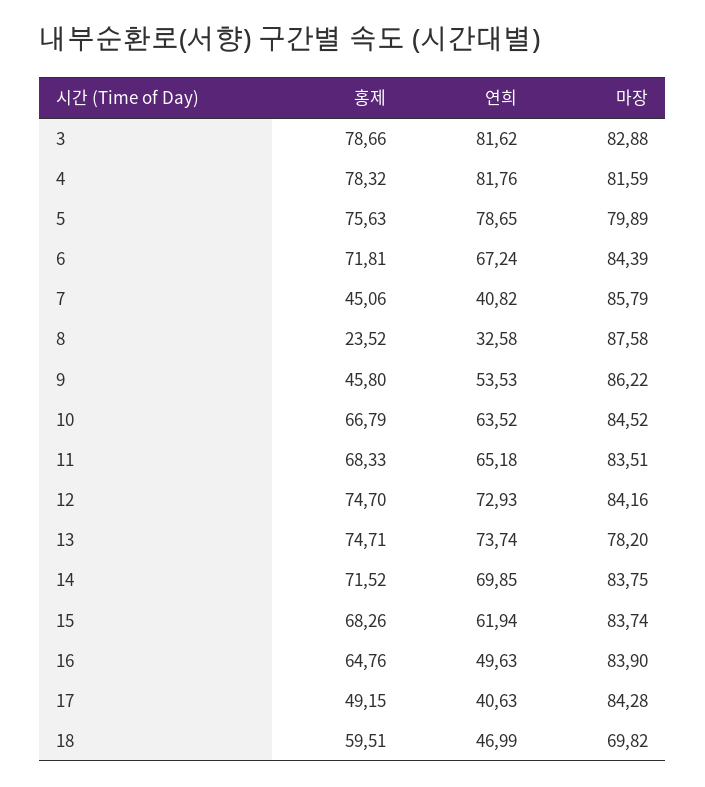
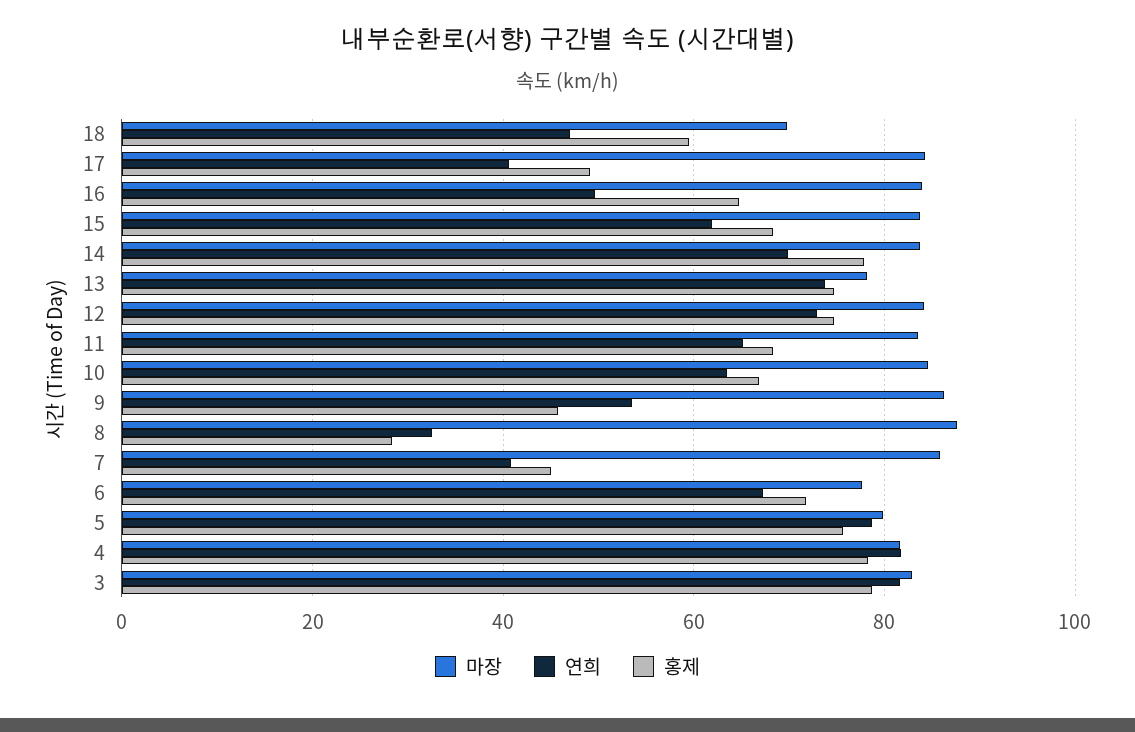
마장, 6: 84.39 -> 78
홍제, 8: 23.52 -> 28
홍제, 14: 71.52 -> 78

